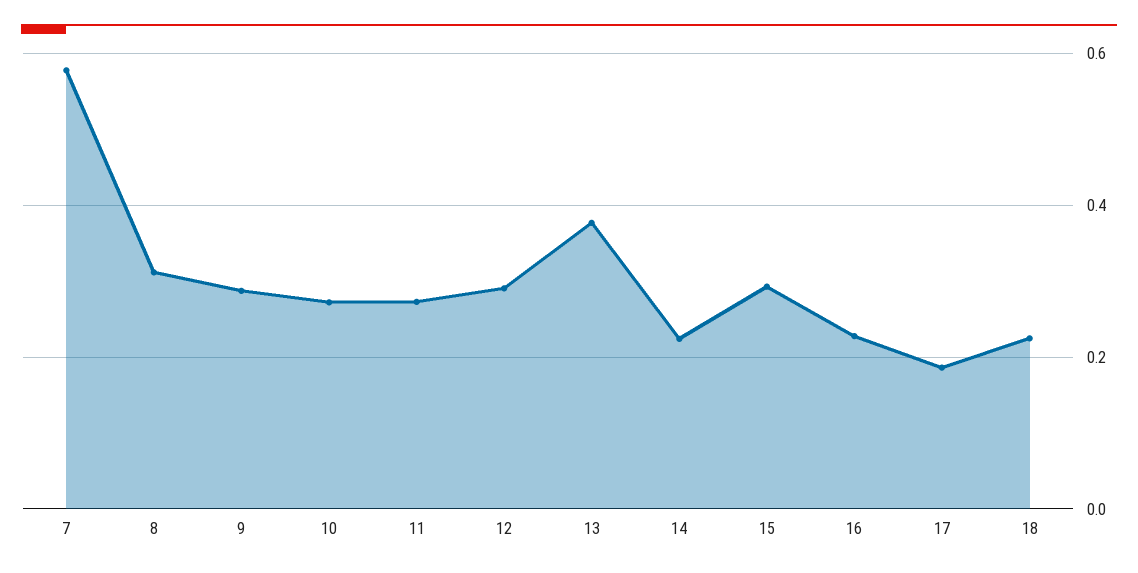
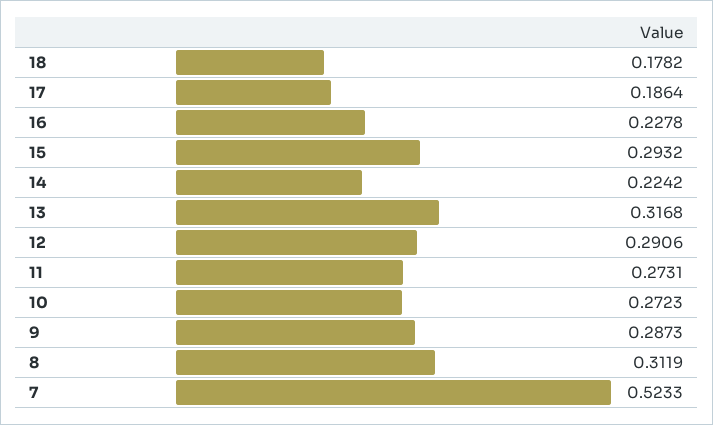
7: 0.58 -> 0.5233
13: 0.38 -> 0.3168
18: 0.22 -> 0.1782

